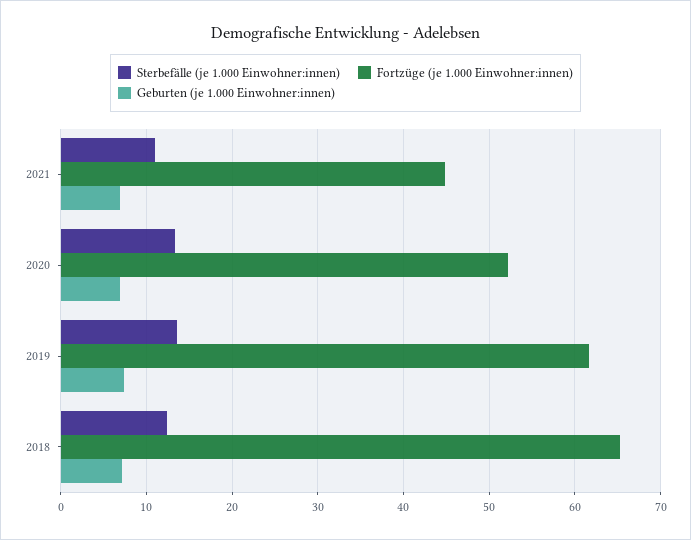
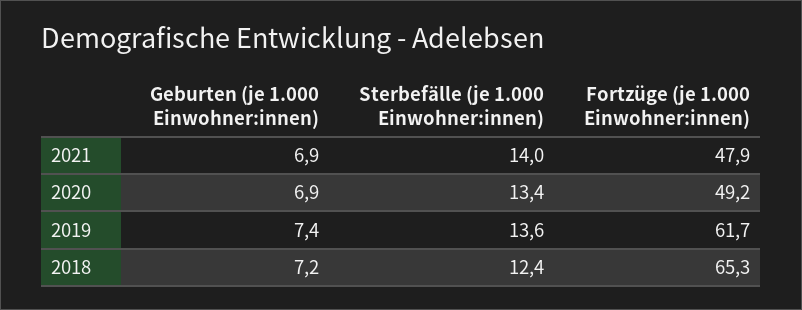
Sterbefälle (je 1.000 Einwohner:innen), 2021: 11 -> 14
Fortzüge (je 1.000 Einwohner:innen), 2021: 45 -> 47.9
Fortzüge (je 1.000 Einwohner:innen), 2020: 52 -> 49.2

